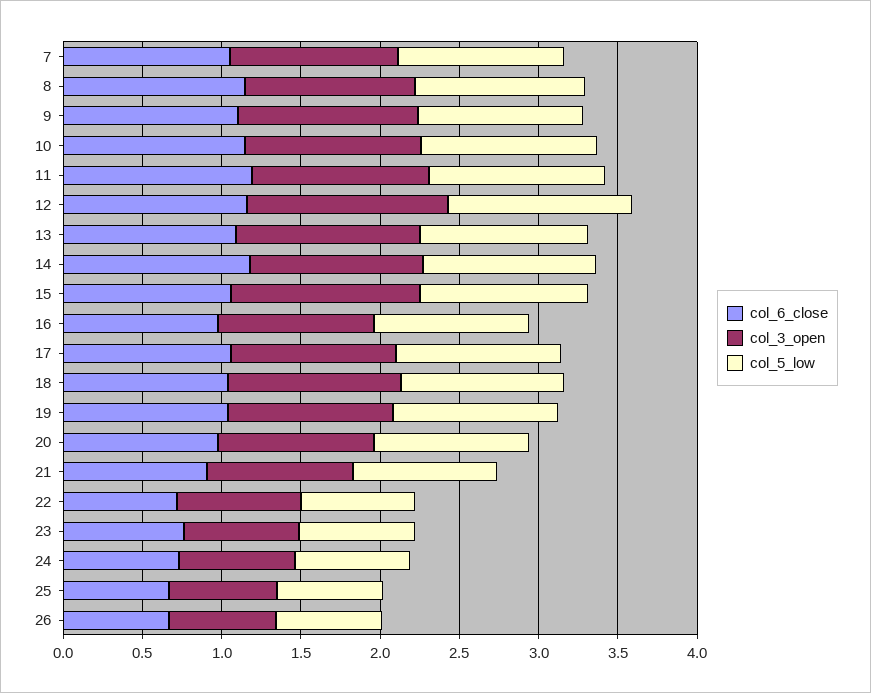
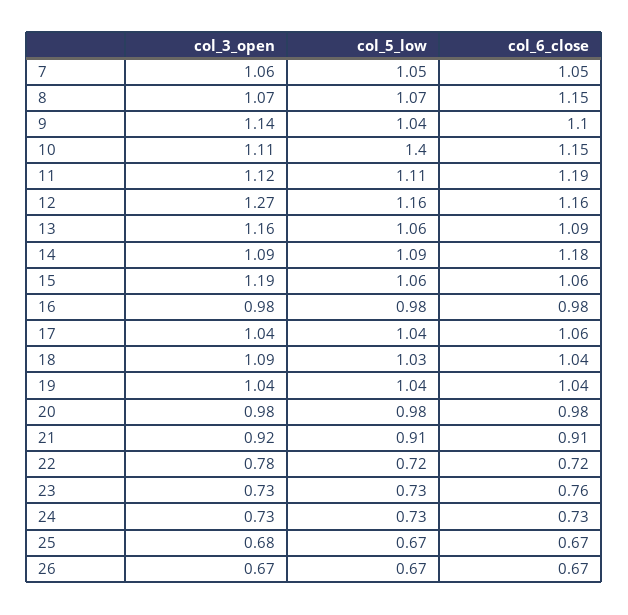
col_5_low, 10: 1.1 -> 1.4

